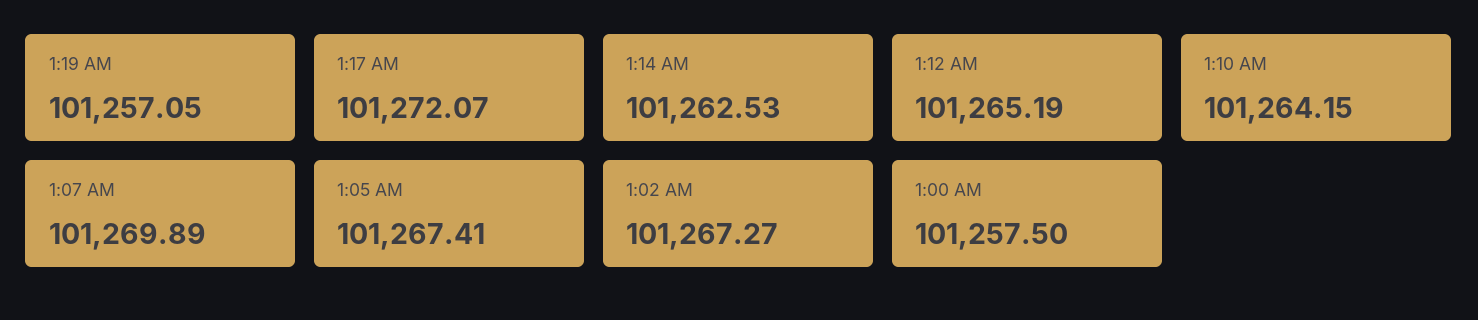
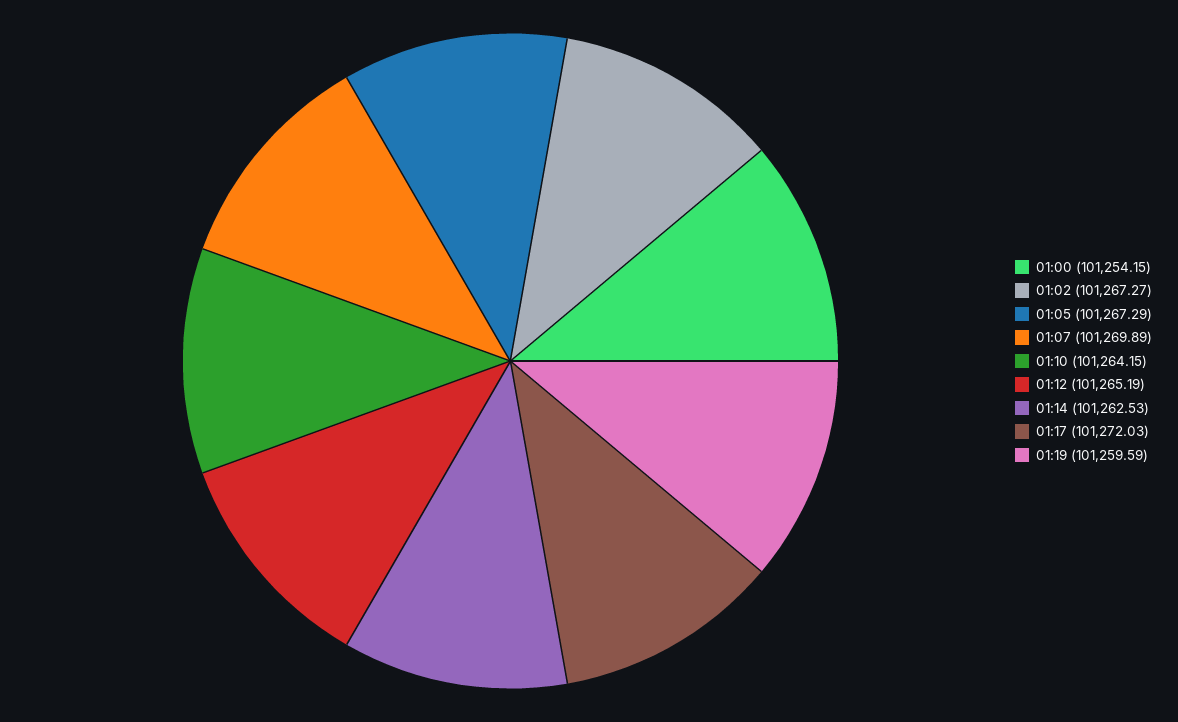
1:19 AM: 101257.05 -> 101259.59
1:17 AM: 101272.07 -> 101272.03
1:05 AM: 101267.41 -> 101267.29
1:00 AM: 101257.5 -> 101254.15

